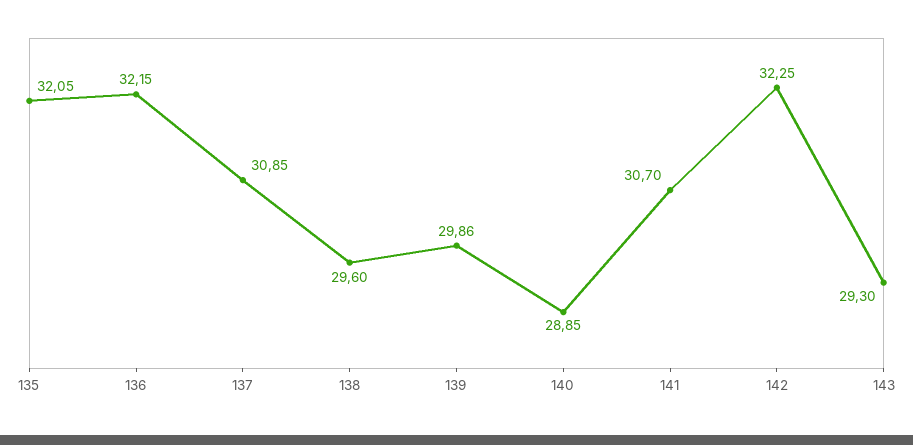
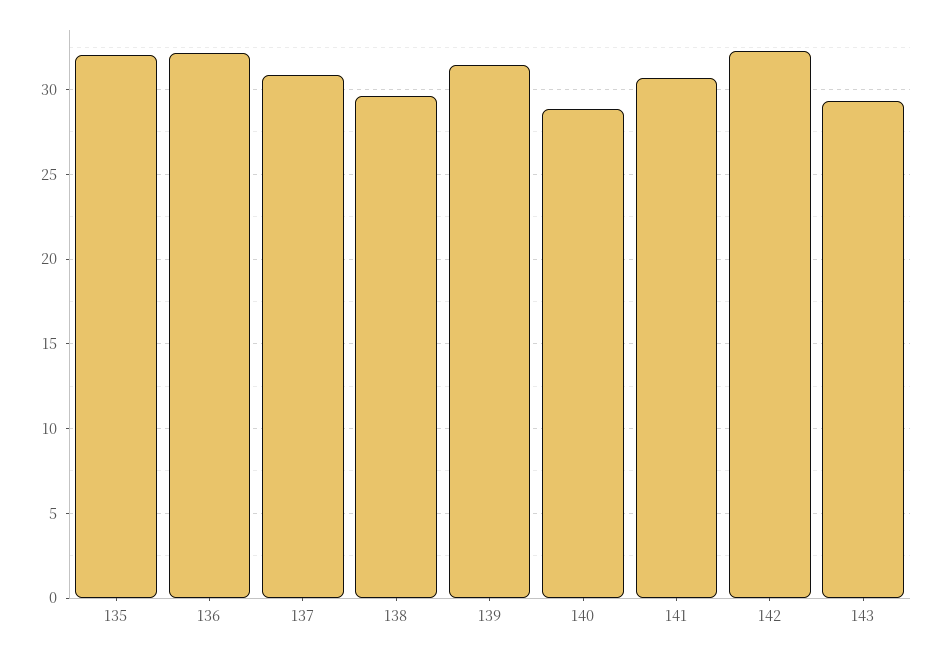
139: 29.86 -> 31.5

